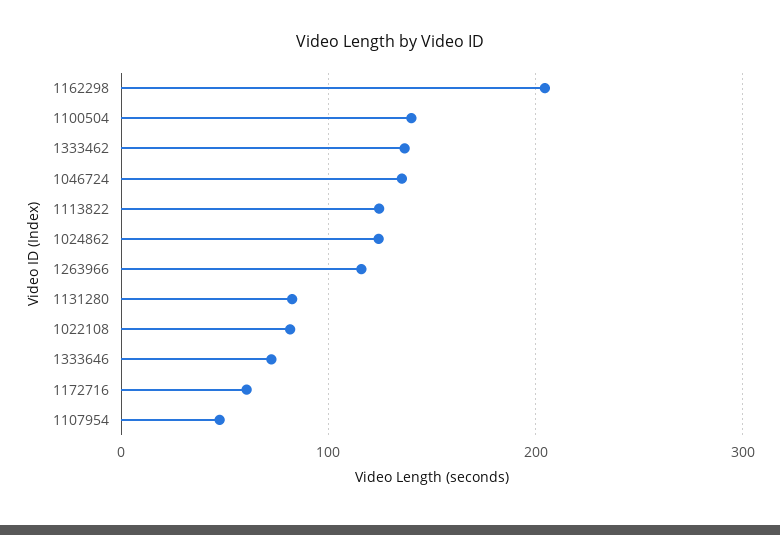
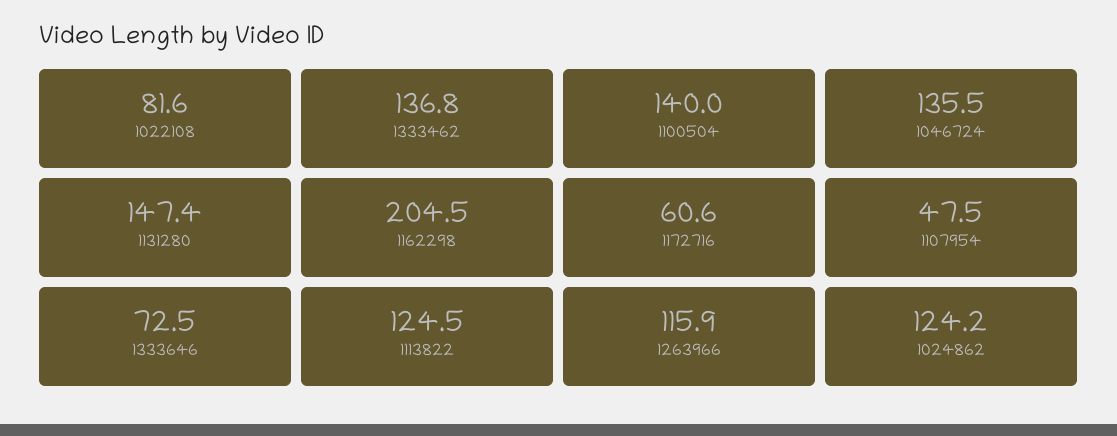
1131280: 80 -> 147.4

